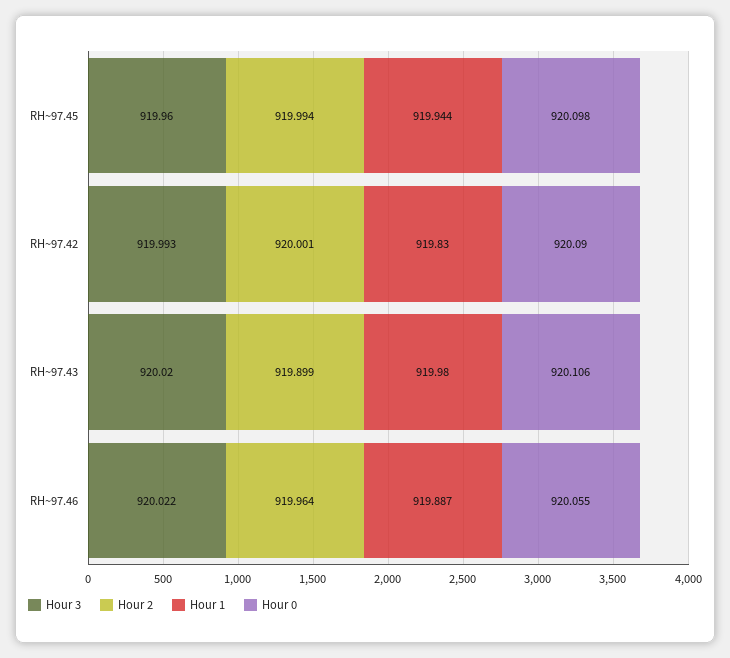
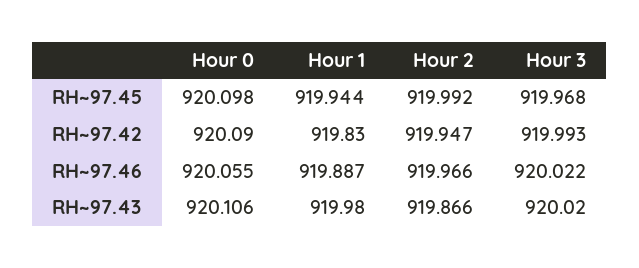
Hour 3, RH~97.45: 919.96 -> 919.968
Hour 2, RH~97.45: 919.994 -> 919.992
Hour 2, RH~97.42: 920.001 -> 919.947
Hour 2, RH~97.43: 919.899 -> 919.866
Hour 2, RH~97.46: 919.964 -> 919.966

